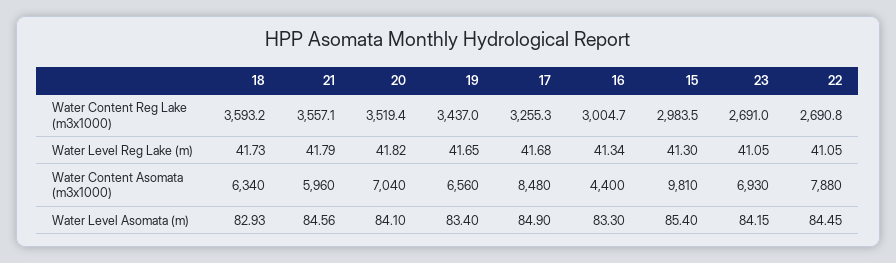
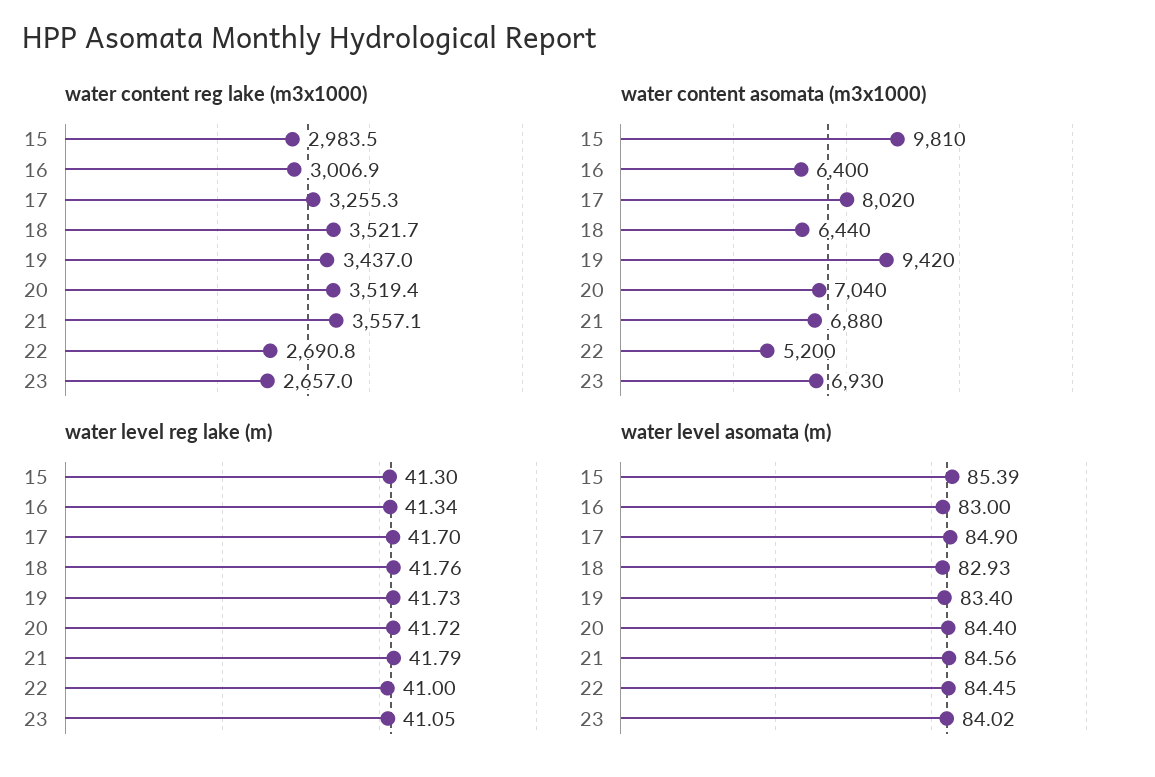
Water Content Reg Lake (m3x1000), 18: 3593.2 -> 3521.7
Water Content Reg Lake (m3x1000), 16: 3004.7 -> 3006.9
Water Content Reg Lake (m3x1000), 23: 2691 -> 2657
Water Level Reg Lake (m), 18: 41.73 -> 41.76
Water Level Reg Lake (m), 20: 41.82 -> 41.72
Water Level Reg Lake (m), 19: 41.65 -> 41.73
Water Level Reg Lake (m), 17: 41.68 -> 41.7
Water Level Reg Lake (m), 22: 41.05 -> 41
Water Content Asomata (m3x1000), 18: 6340 -> 6440
Water Content Asomata (m3x1000), 21: 5960 -> 6880
Water Content Asomata (m3x1000), 19: 6560 -> 9420
Water Content Asomata (m3x1000), 17: 8480 -> 8020
Water Content Asomata (m3x1000), 16: 4400 -> 6400
Water Content Asomata (m3x1000), 22: 7880 -> 5200
Water Level Asomata (m), 20: 84.1 -> 84.4
Water Level Asomata (m), 16: 83.3 -> 83
Water Level Asomata (m), 15: 85.4 -> 85.39
Water Level Asomata (m), 23: 84.15 -> 84.02

